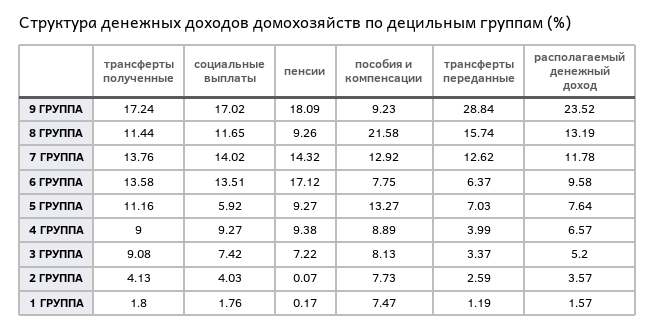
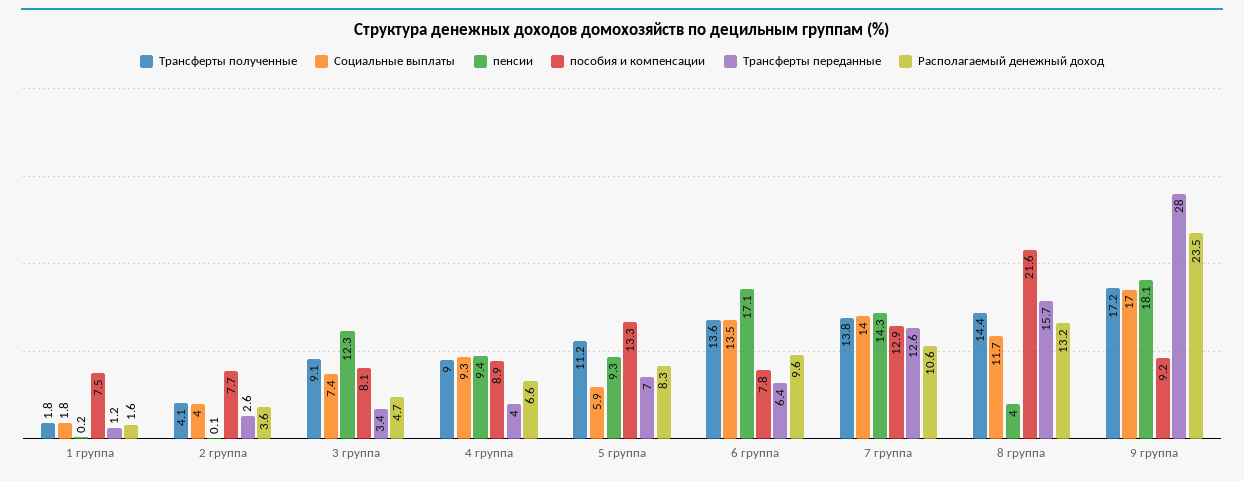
трансферты переданные, 9 ГРУППА: 28.84 -> 28
трансферты полученные, 8 ГРУППА: 11.44 -> 14.4
пенсии, 8 ГРУППА: 9.26 -> 4
располагаемый денежный доход, 7 ГРУППА: 11.78 -> 10.6
располагаемый денежный доход, 5 ГРУППА: 7.64 -> 8.3
пенсии, 3 ГРУППА: 7.22 -> 12.3
располагаемый денежный доход, 3 ГРУППА: 5.2 -> 4.7

